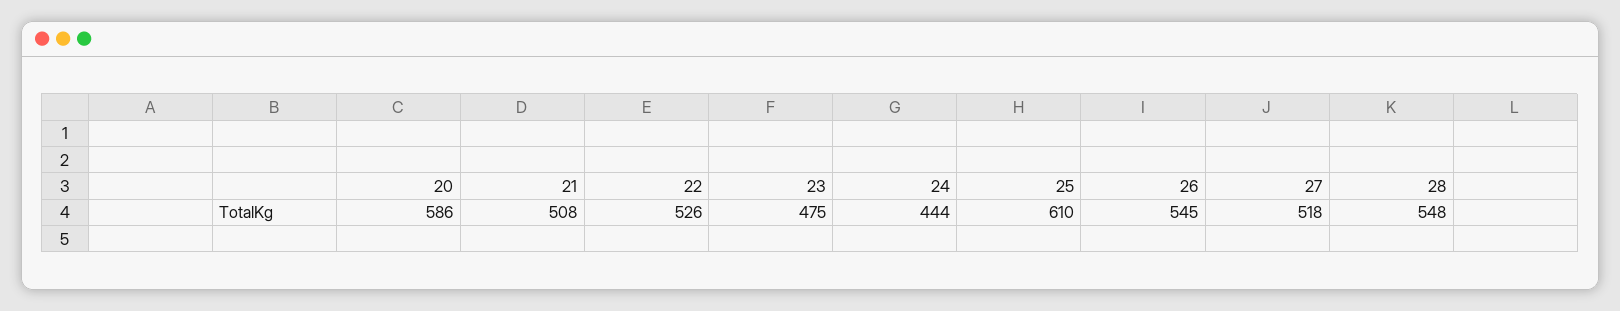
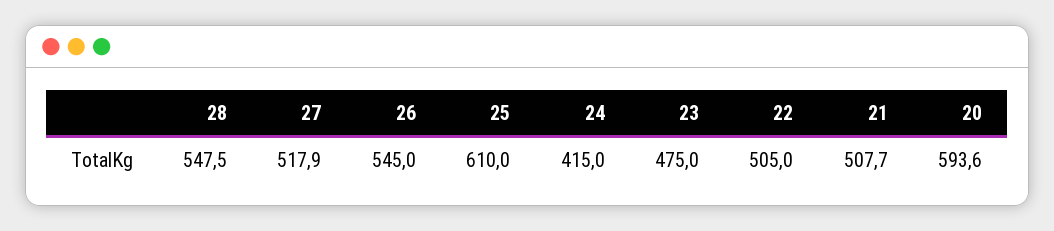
20: 586 -> 593.6
22: 526 -> 505
24: 444 -> 415

